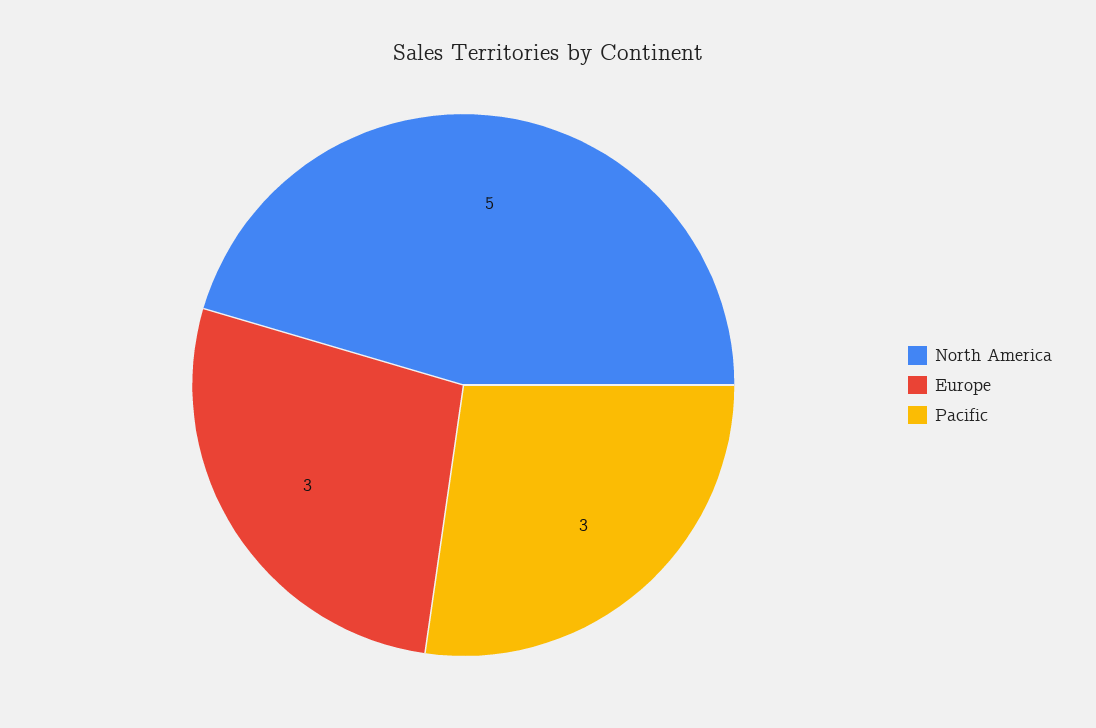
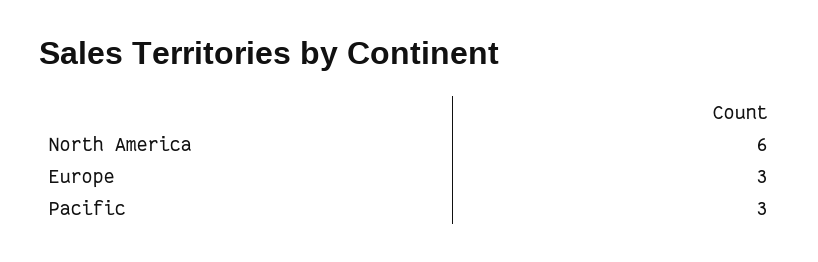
North America: 5 -> 6

